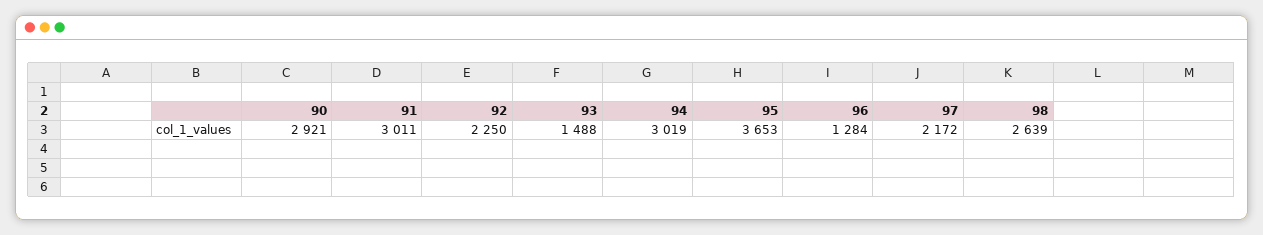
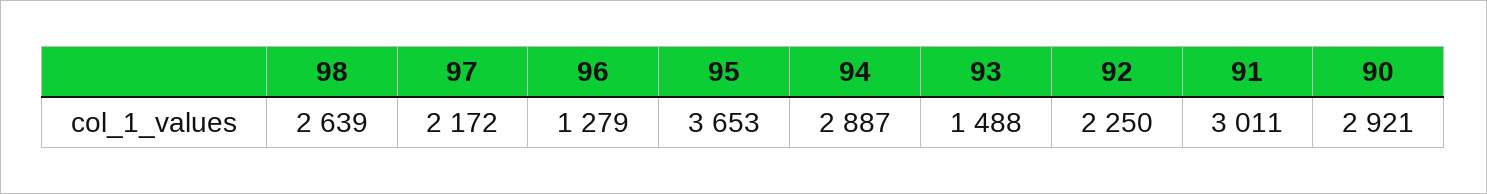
94: 3019 -> 2887
96: 1284 -> 1279

